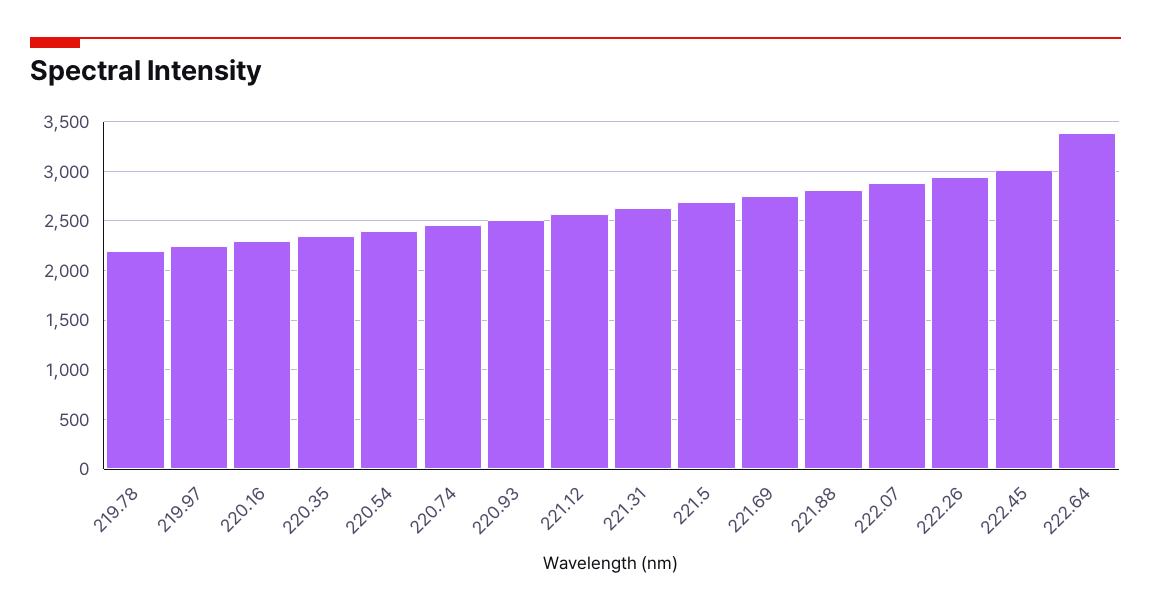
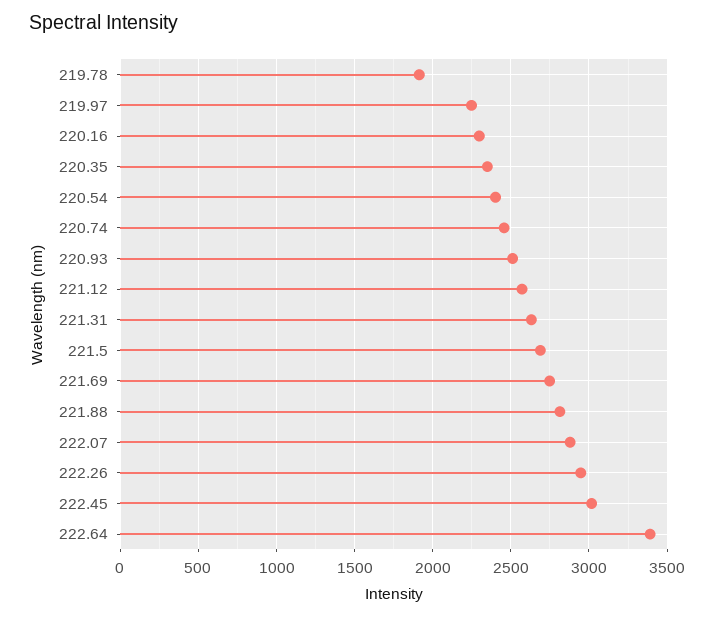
219.78: 2200 -> 1900

